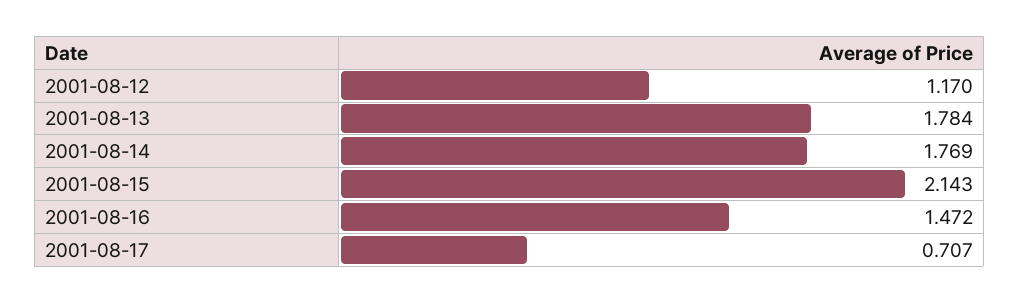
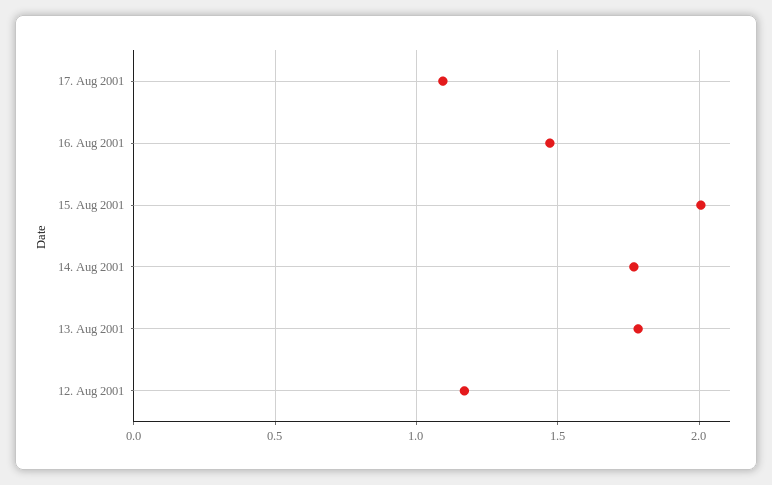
2001-08-15: 2.143 -> 2
2001-08-17: 0.707 -> 1.1

